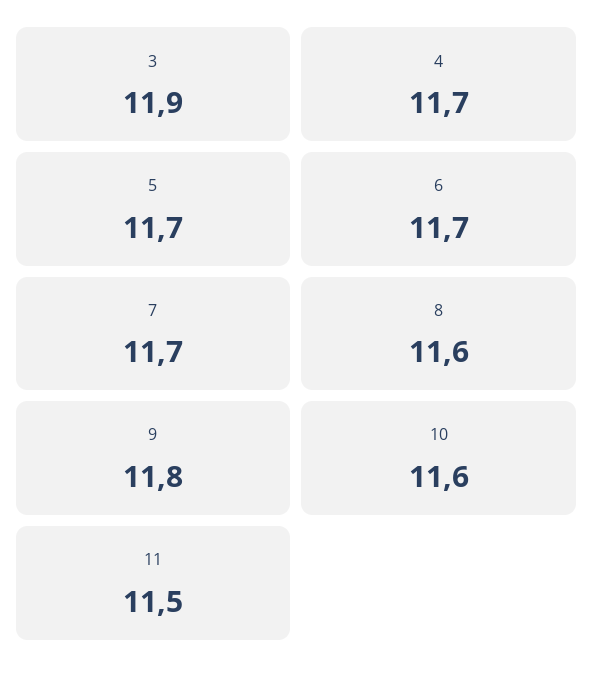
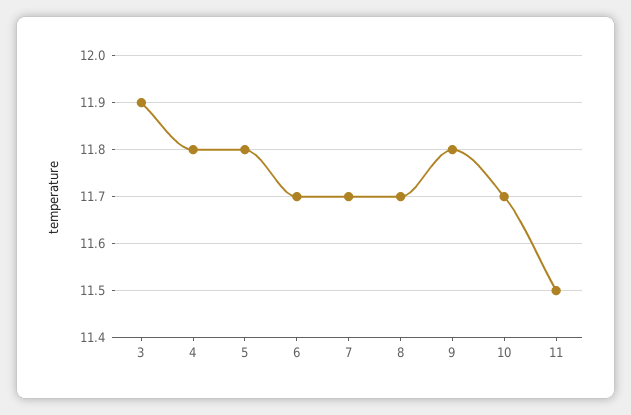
4: 11.7 -> 11.8
5: 11.7 -> 11.8
8: 11.6 -> 11.7
10: 11.6 -> 11.7

